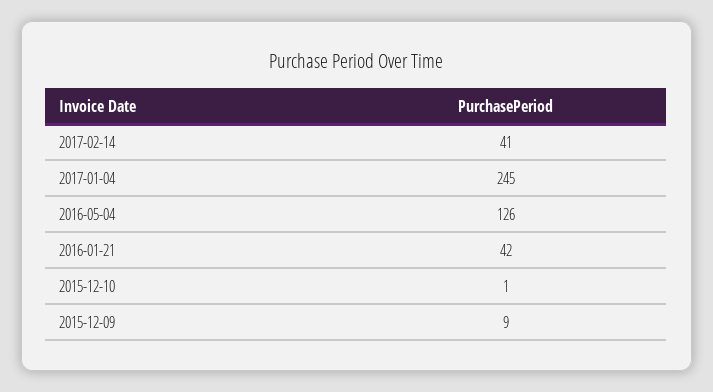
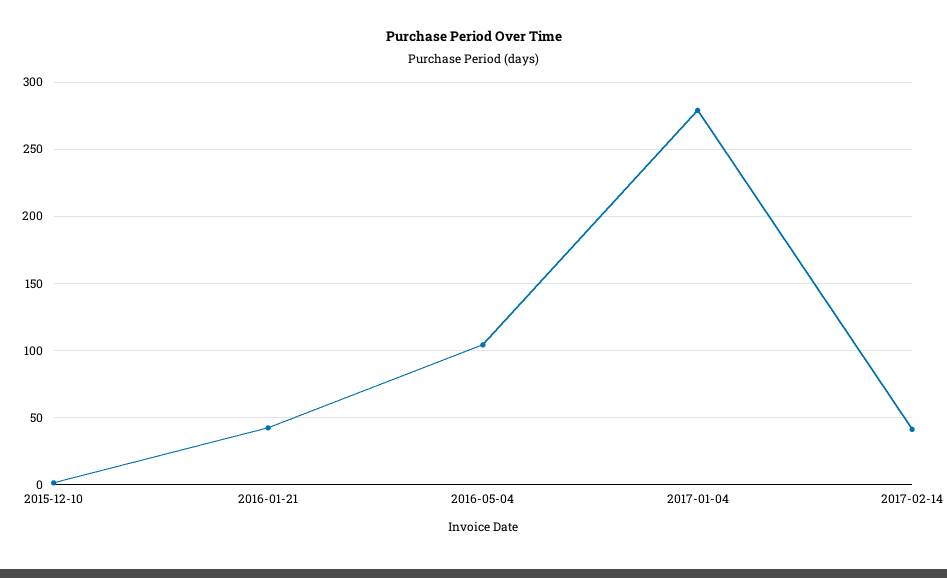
2017-01-04: 245 -> 280
2016-05-04: 126 -> 105
2015-12-09: 9 -> none

